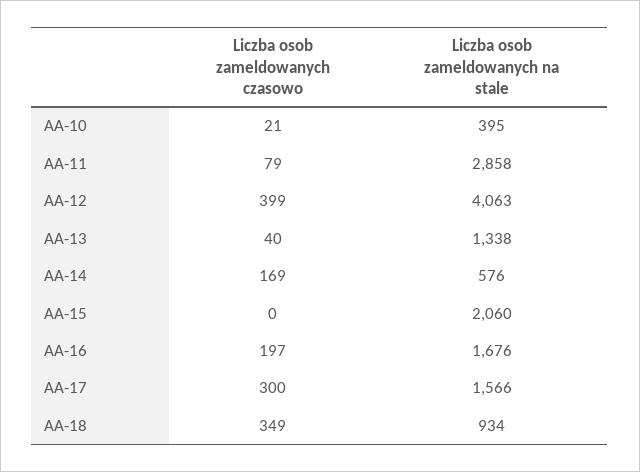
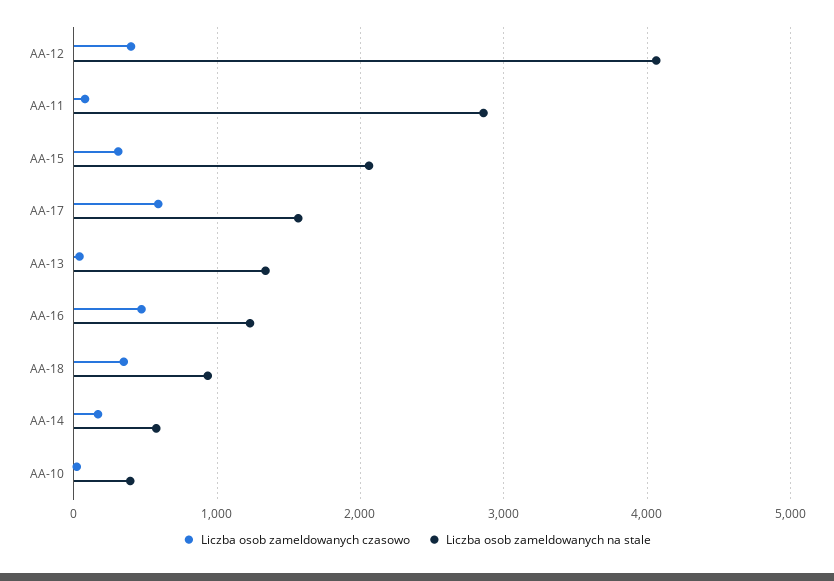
Liczba osob zameldowanych czasowo, AA-15: 0 -> 300
Liczba osob zameldowanych czasowo, AA-16: 197 -> 500
Liczba osob zameldowanych na stale, AA-16: 1676 -> 1200
Liczba osob zameldowanych czasowo, AA-17: 300 -> 600

